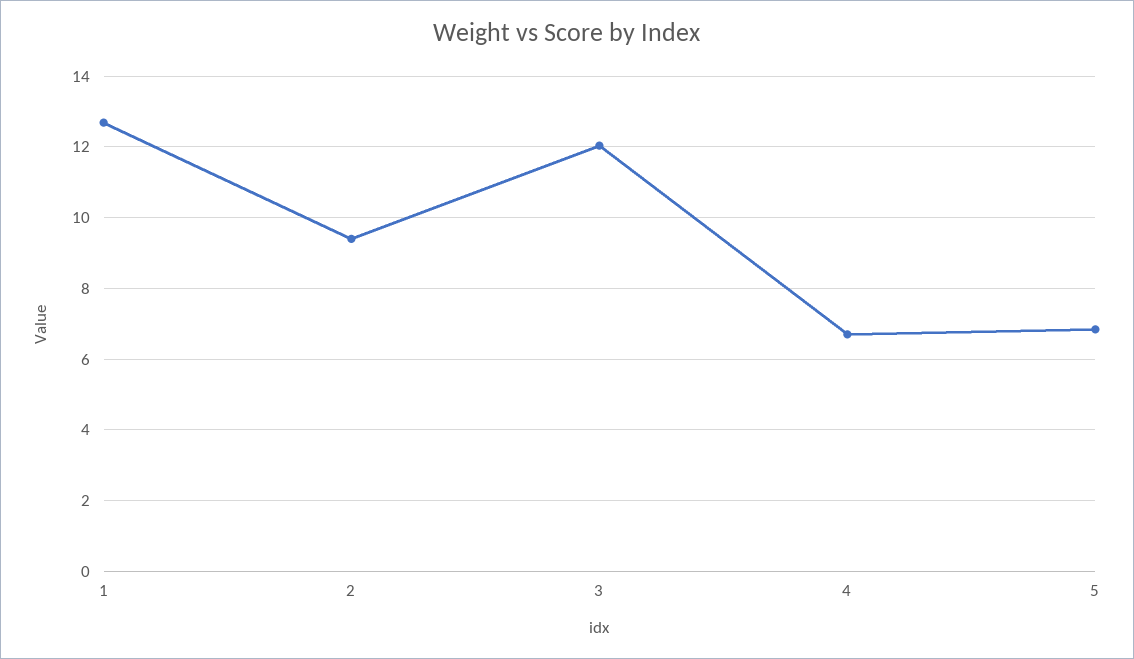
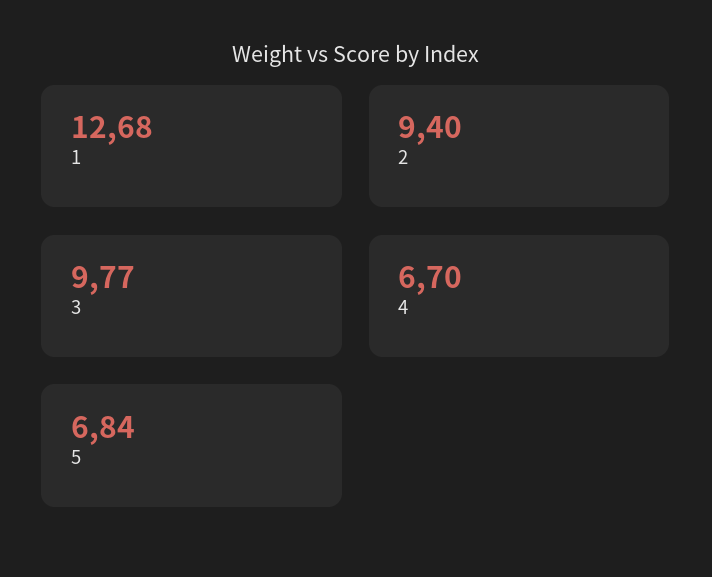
3: 12 -> 9.77

